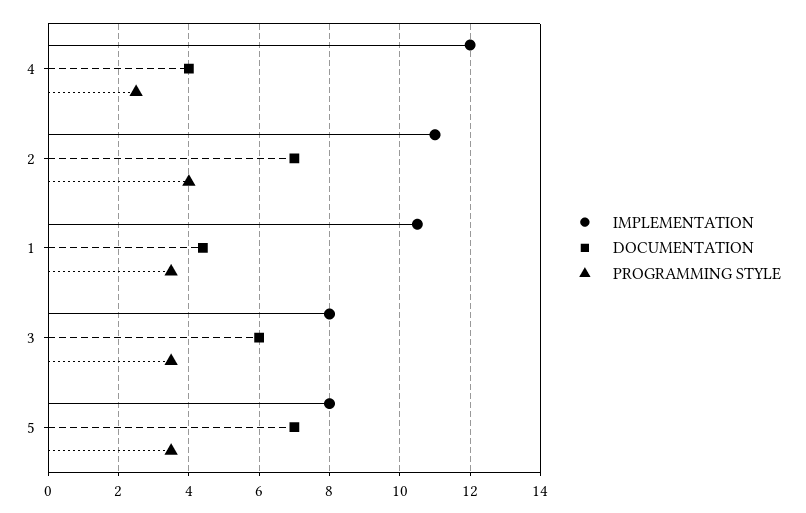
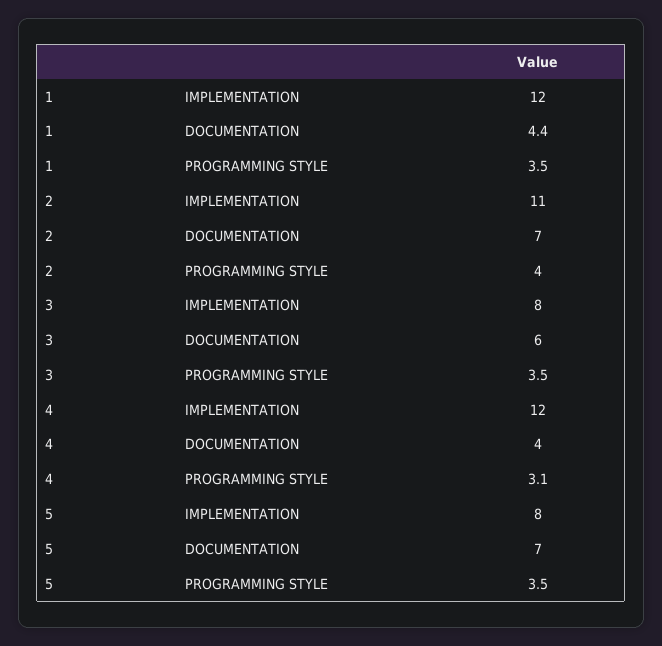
PROGRAMMING STYLE, 4: 2.5 -> 3.1
IMPLEMENTATION, 1: 10.5 -> 12

